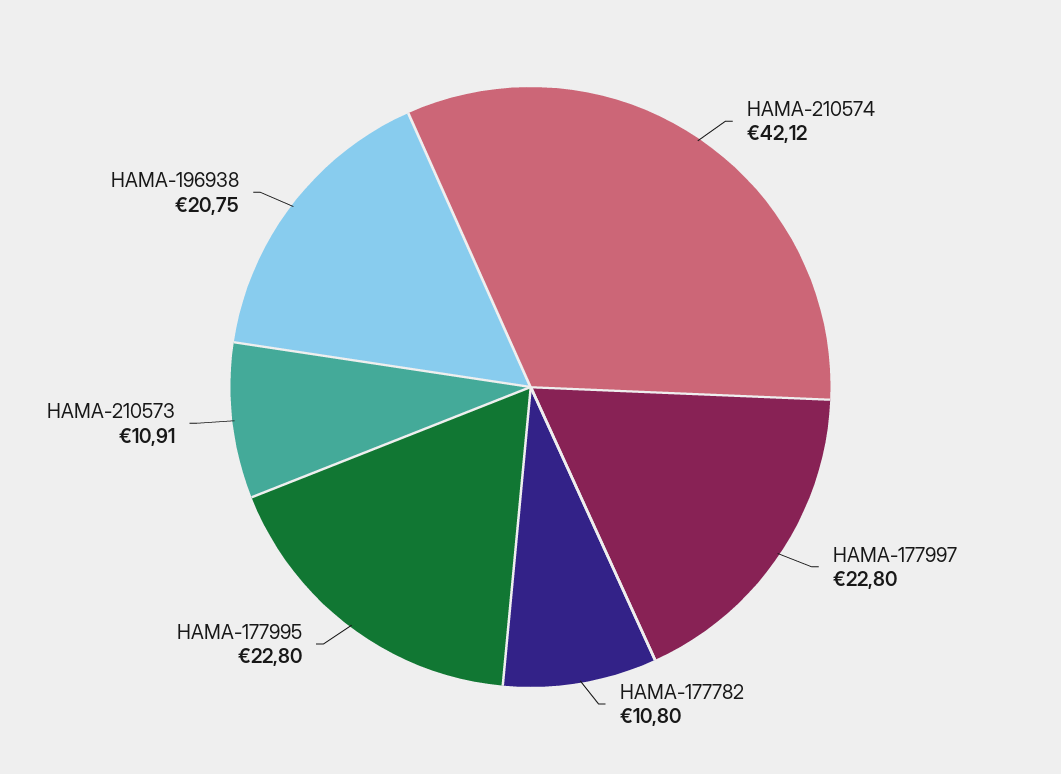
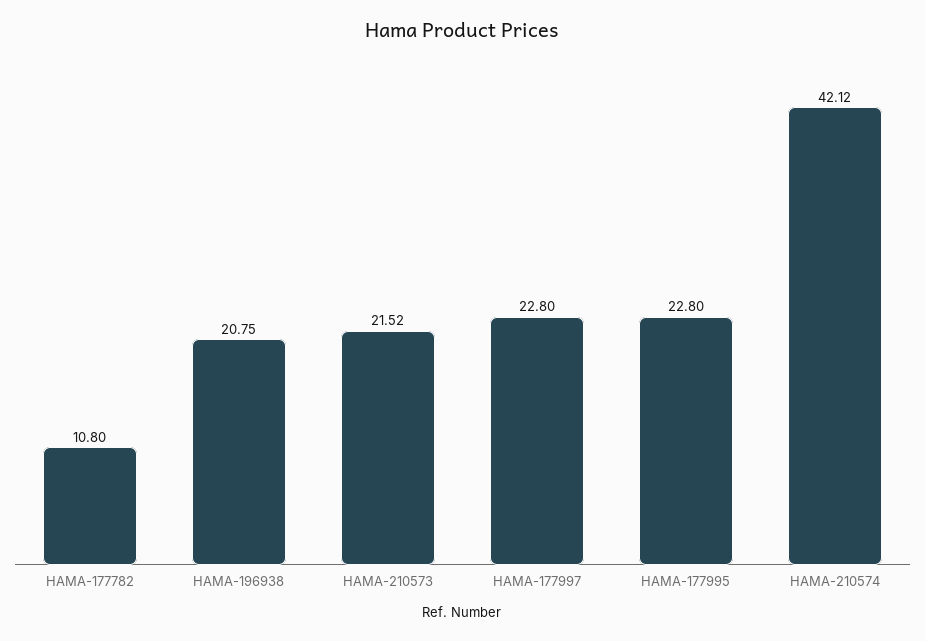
HAMA-210573: 10.91 -> 21.52

